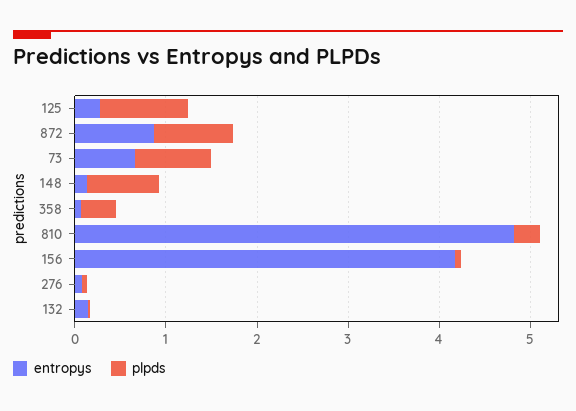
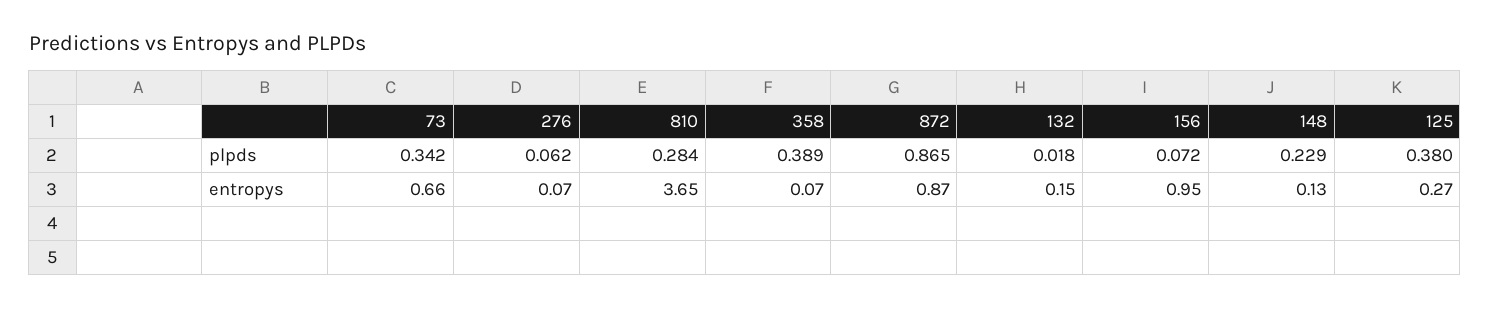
plpds, 125: 1 -> 0.38
plpds, 73: 0.8 -> 0.342
plpds, 148: 0.8 -> 0.229
entropys, 810: 4.8 -> 3.65
entropys, 156: 4.2 -> 0.95

